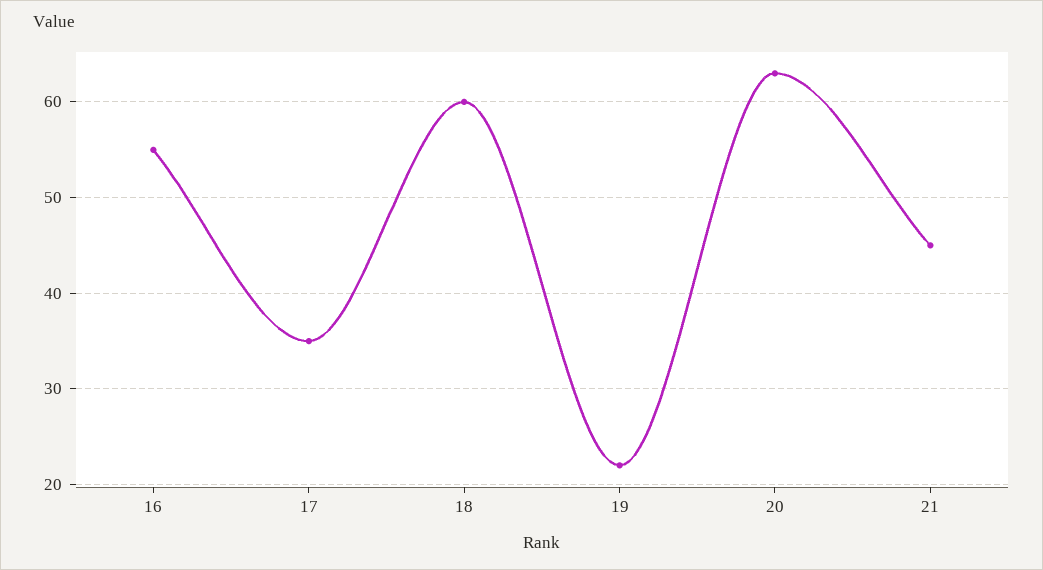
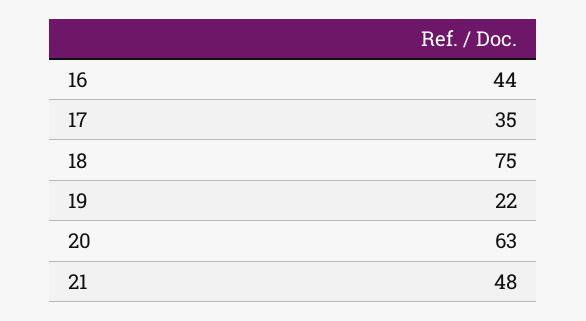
16: 55 -> 44
18: 60 -> 75
21: 45 -> 48

